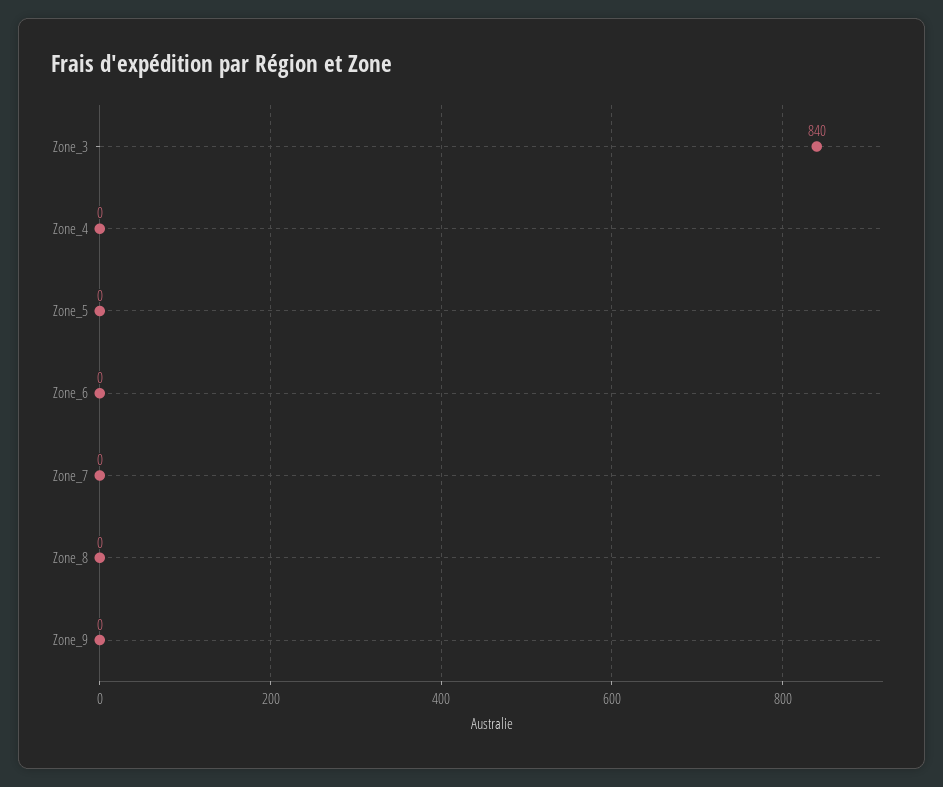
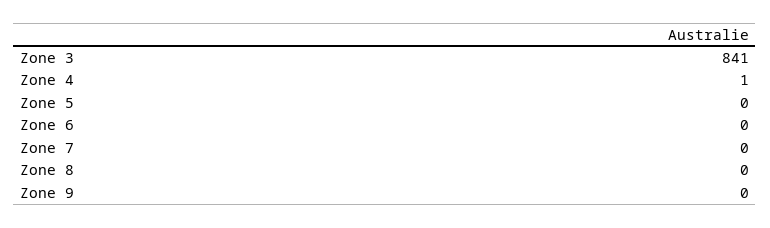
Zone_3: 840 -> 841
Zone_4: 0 -> 1

